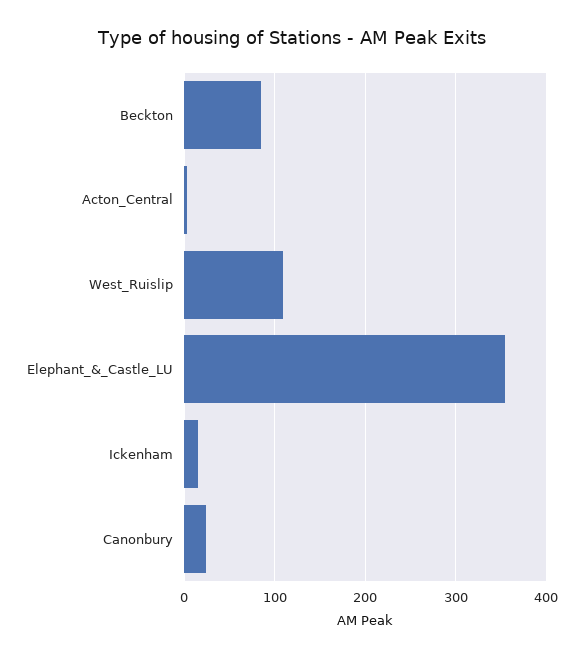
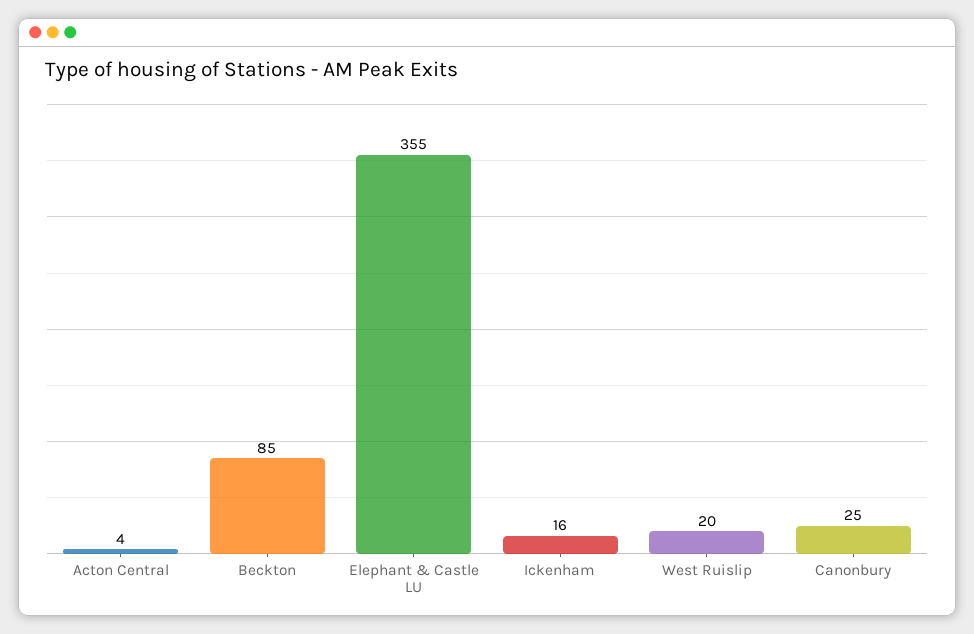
West_Ruislip: 110 -> 20

